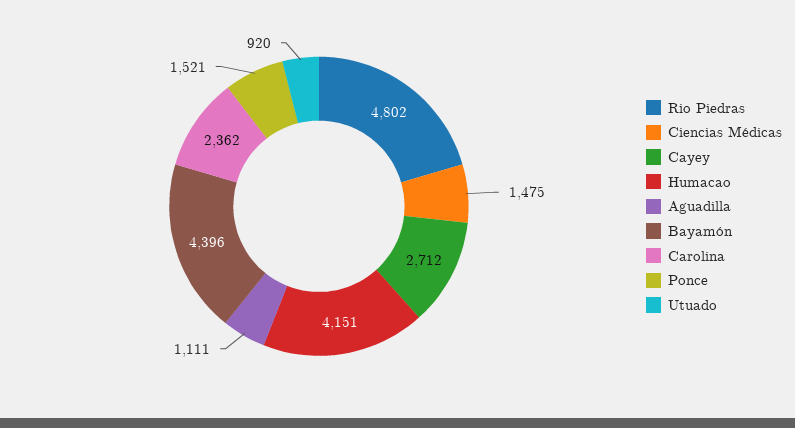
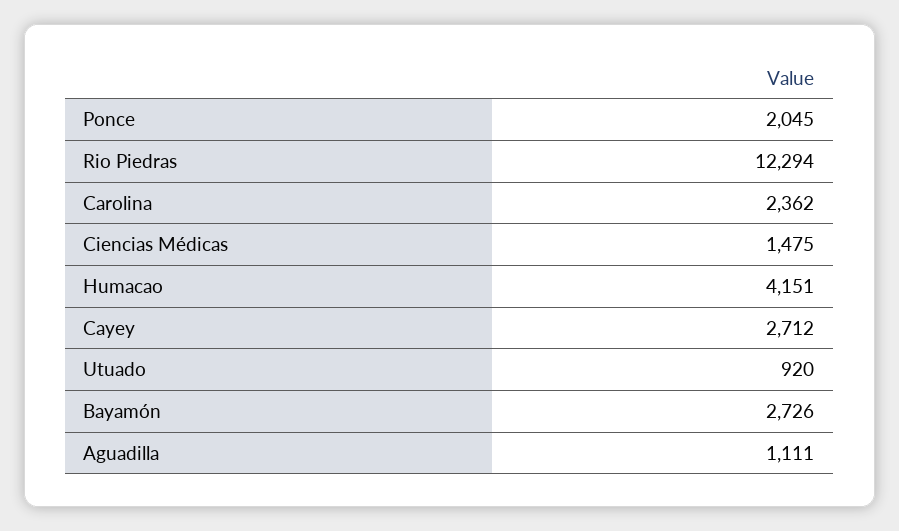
Rio Piedras: 4802 -> 12294
Bayamón: 4396 -> 2726
Ponce: 1521 -> 2045

